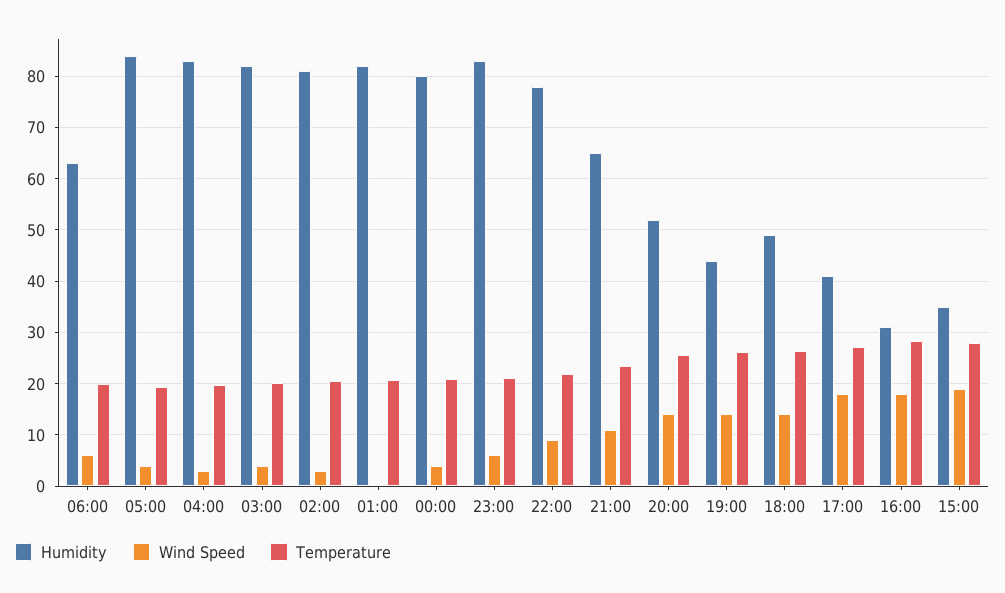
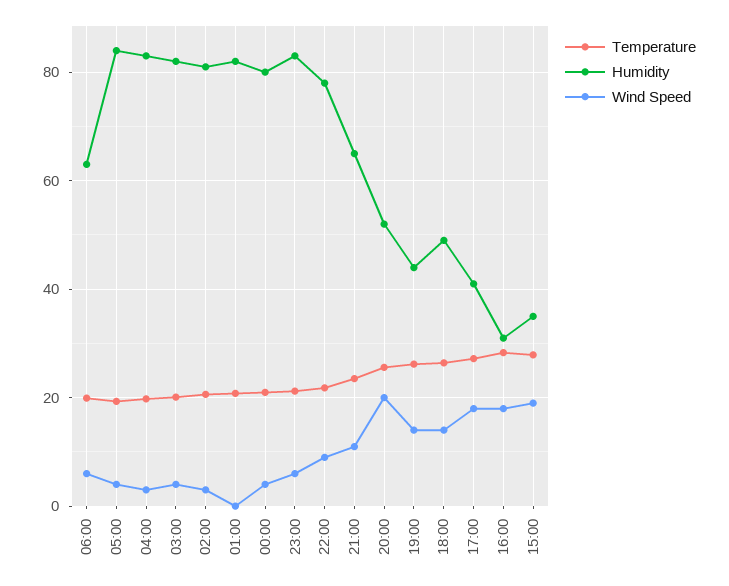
Wind Speed, 20:00: 14 -> 20

